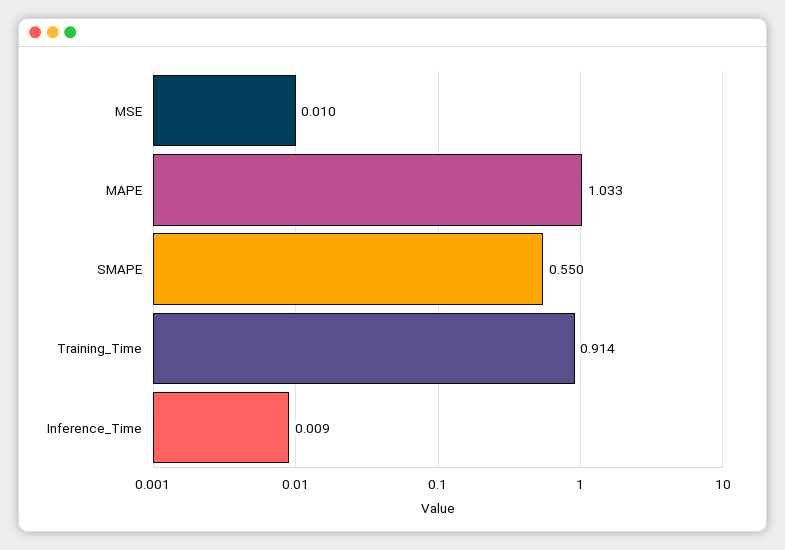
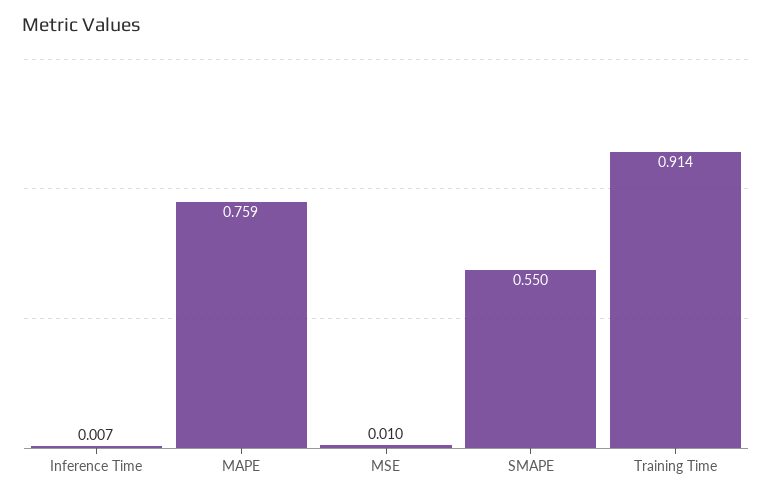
MAPE: 1.033 -> 0.759
Inference_Time: 0.009 -> 0.007

